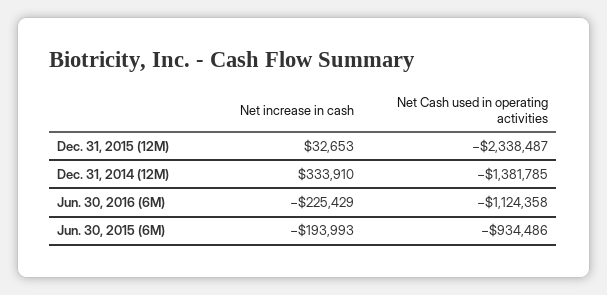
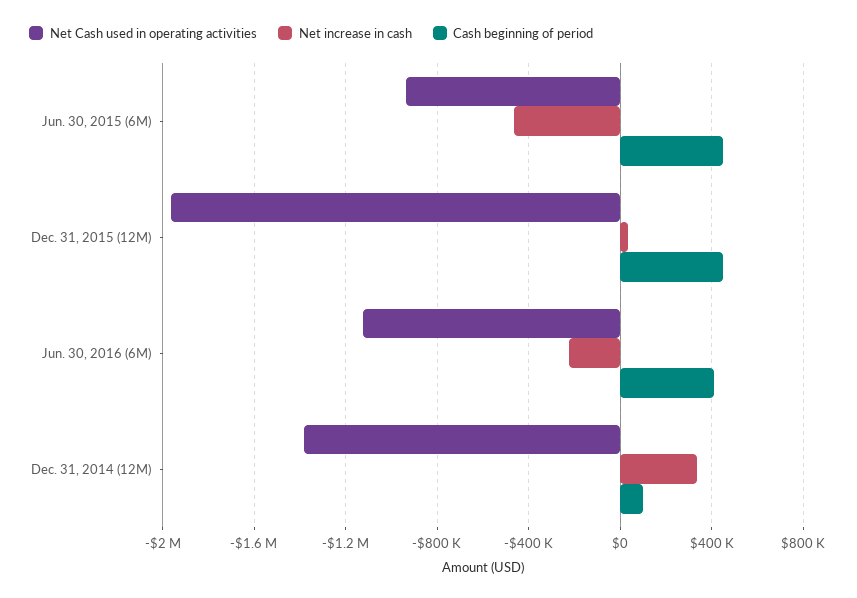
Net Cash used in operating activities, Dec. 31, 2015 (12M): -2338487 -> -1950000
Net increase in cash, Jun. 30, 2015 (6M): -193993 -> -450000
Cash beginning of period, Jun. 30, 2015 (6M): none -> 450000
Cash beginning of period, Dec. 31, 2015 (12M): none -> 450000
Cash beginning of period, Jun. 30, 2016 (6M): none -> 400000
Cash beginning of period, Dec. 31, 2014 (12M): none -> 100000

